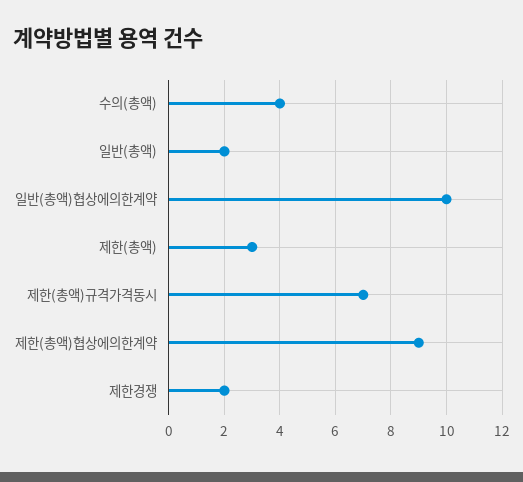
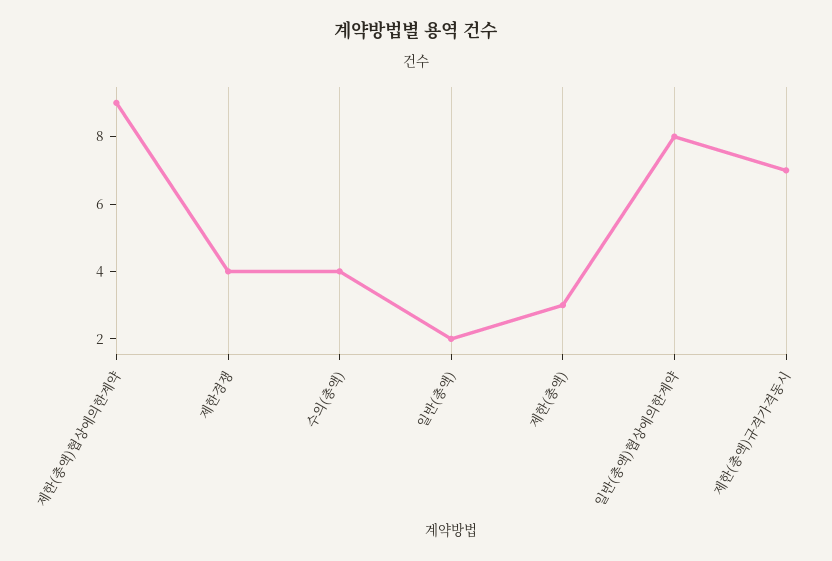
일반(총액)협상에의한계약: 10 -> 8
제한경쟁: 2 -> 4

